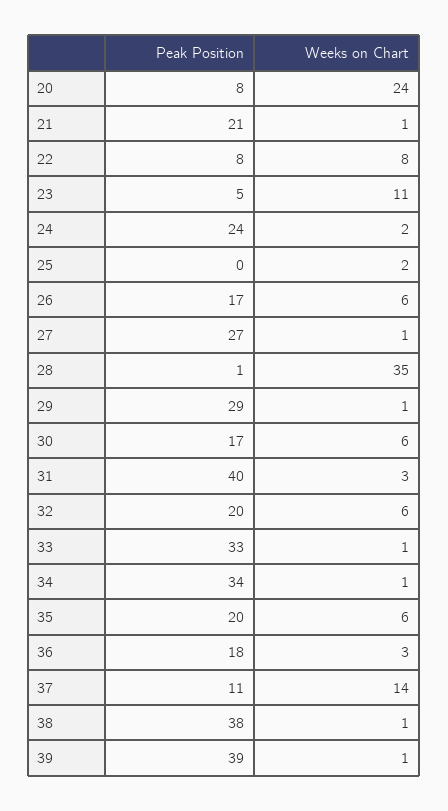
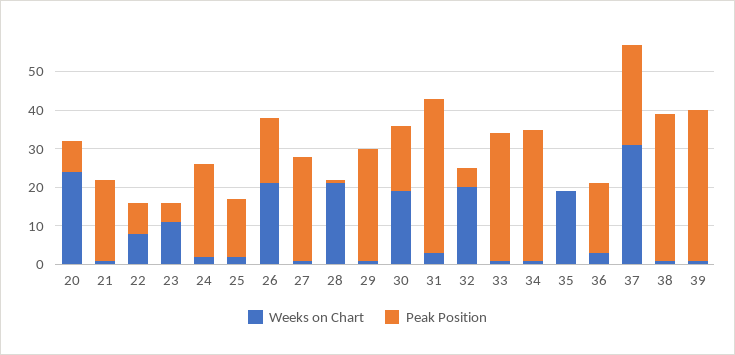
Peak Position, 25: 0 -> 15
Weeks on Chart, 26: 6 -> 20
Weeks on Chart, 28: 35 -> 20
Weeks on Chart, 30: 6 -> 20
Peak Position, 32: 20 -> 5
Weeks on Chart, 32: 6 -> 20
Peak Position, 35: 20 -> 0
Weeks on Chart, 35: 6 -> 20
Peak Position, 37: 11 -> 25
Weeks on Chart, 37: 14 -> 30

